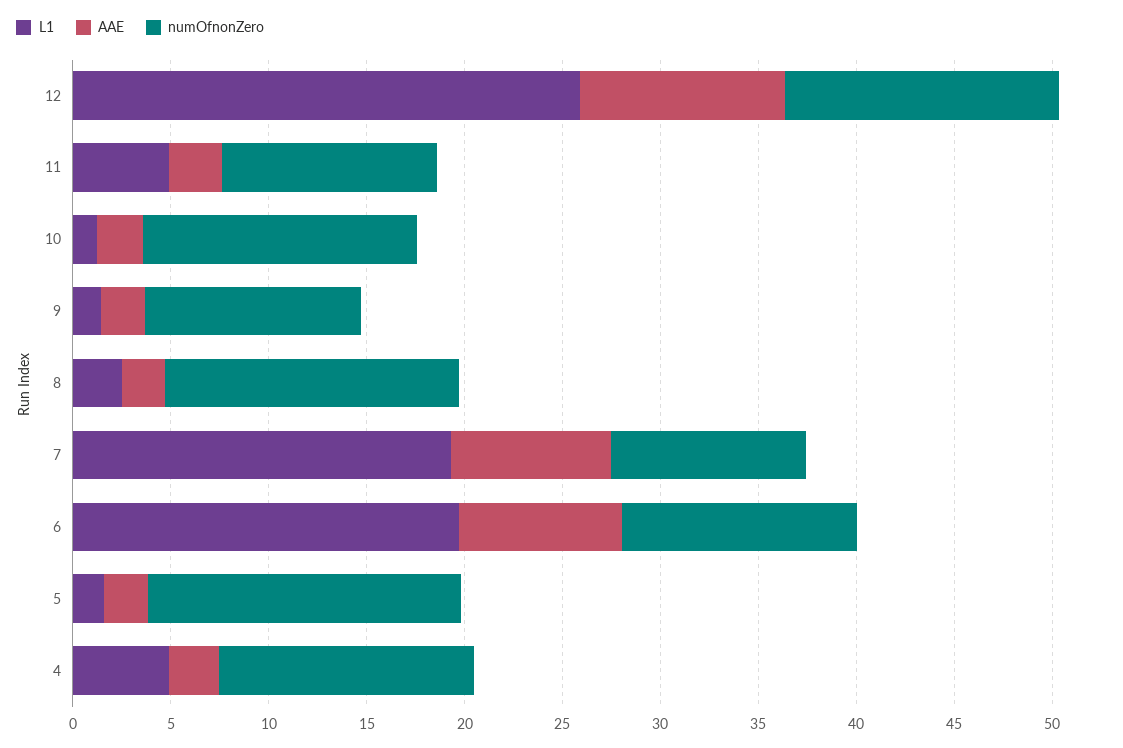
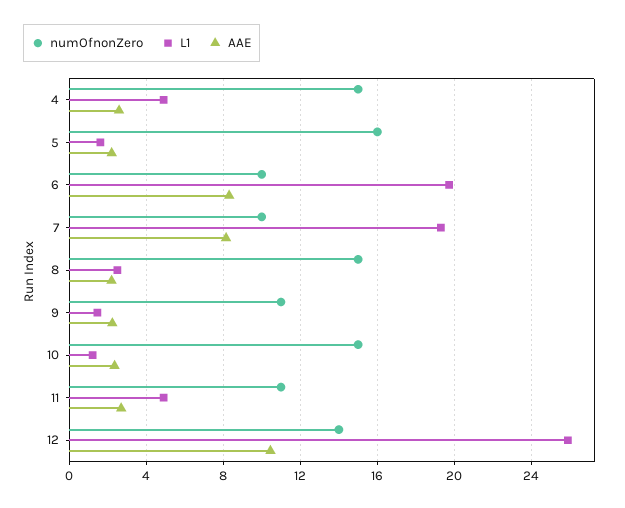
numOfnonZero, 10: 14 -> 15
numOfnonZero, 6: 12 -> 10
numOfnonZero, 4: 13 -> 15

